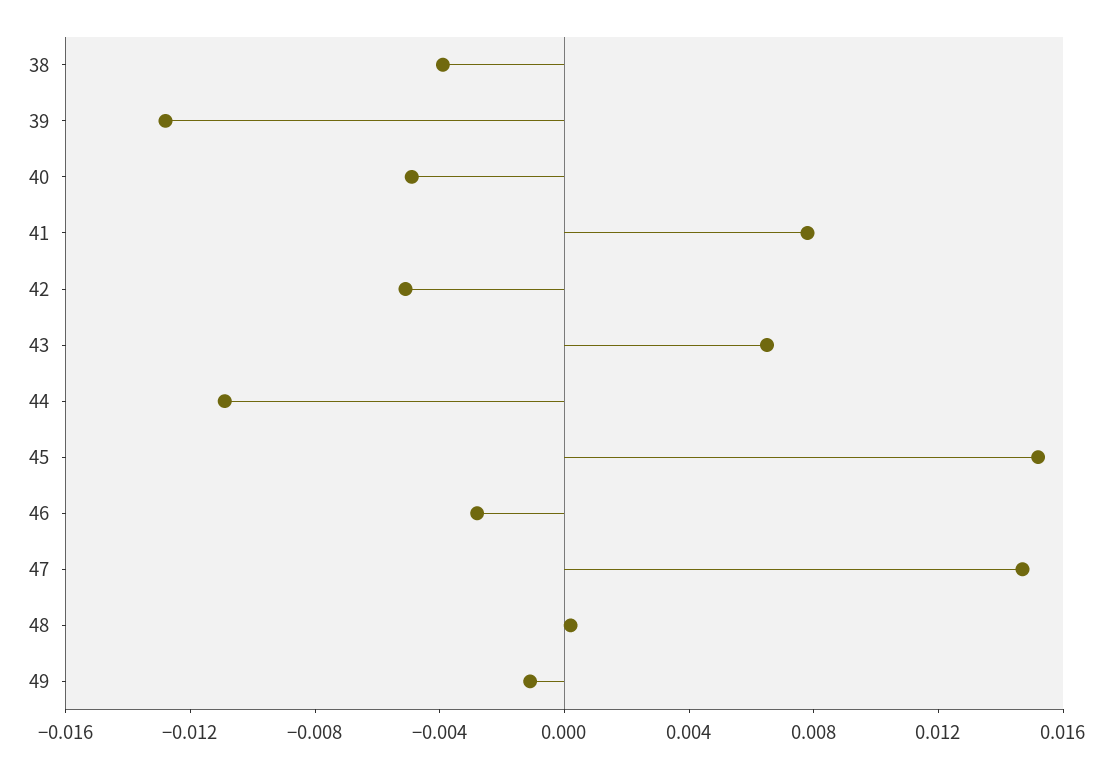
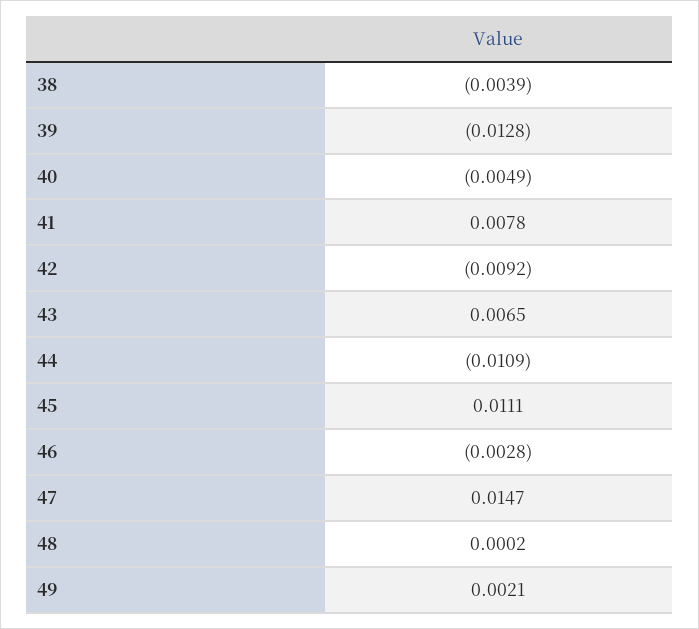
42: -0.005 -> -0.0092
45: 0.015 -> 0.0111
49: -0.001 -> 0.0021

